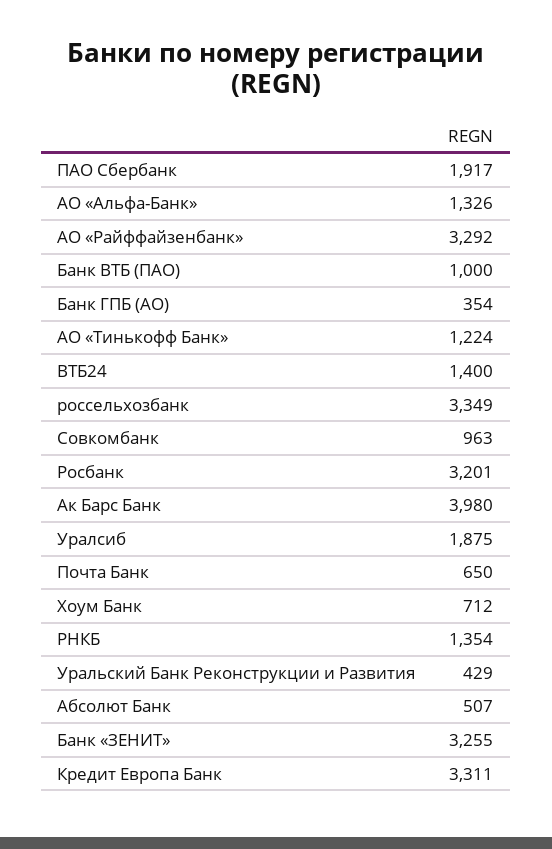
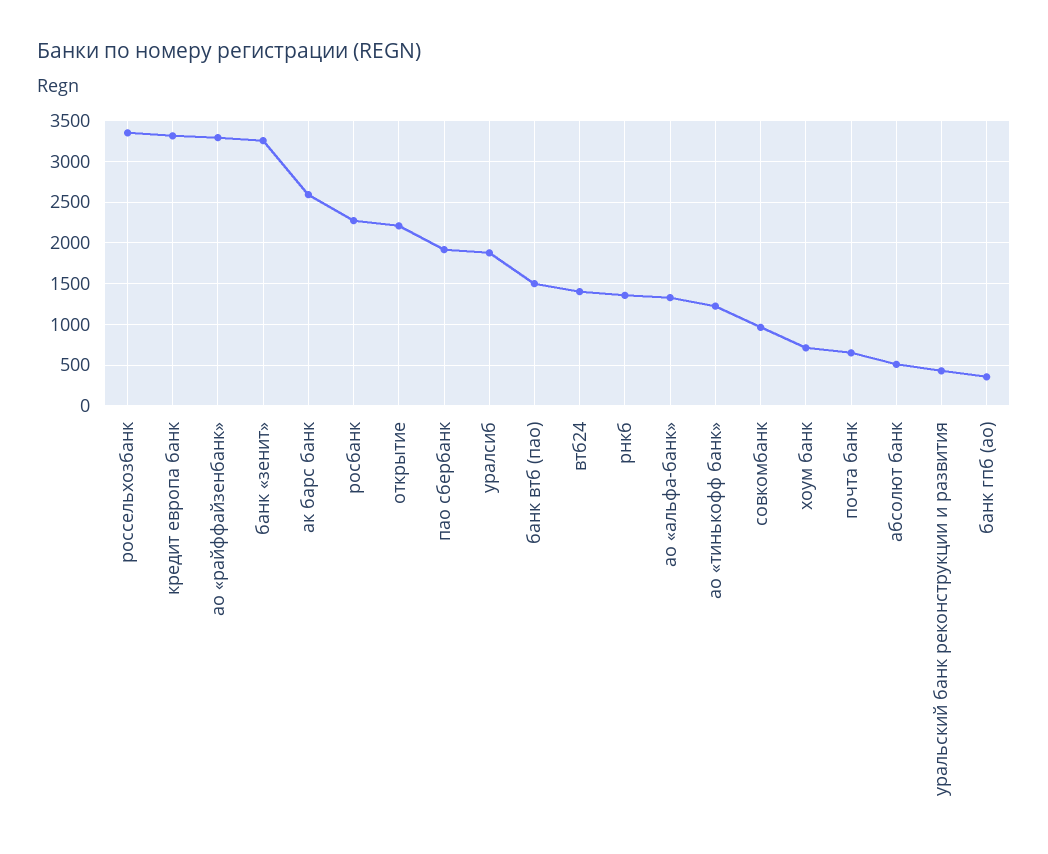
Банк ВТБ (ПАО): 1000 -> 1500
Росбанк: 3201 -> 2300
Ак Барс Банк: 3980 -> 2600
открытие: none -> 2200

